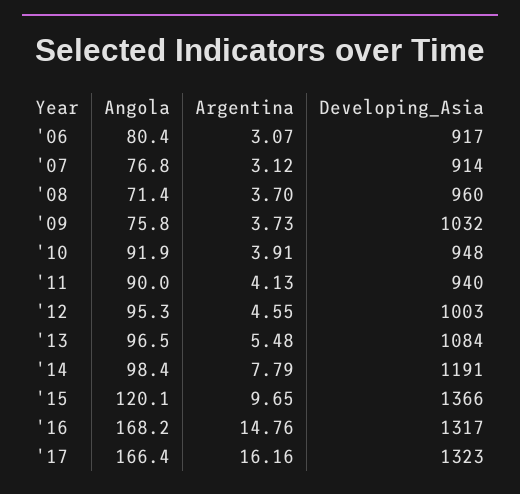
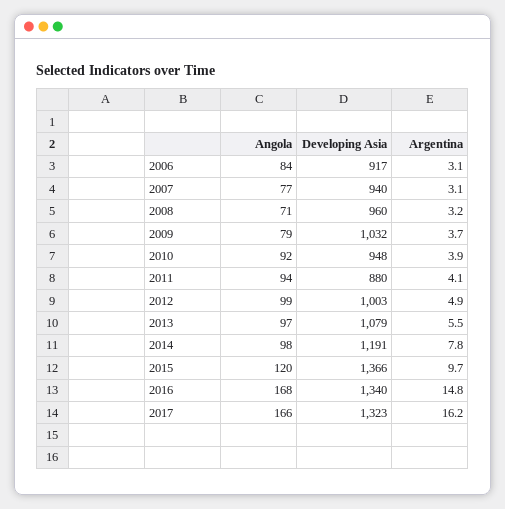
Angola, '06: 80.4 -> 84
Developing_Asia, '07: 914 -> 940
Argentina, '08: 3.7 -> 3.2
Angola, '09: 75.8 -> 79
Angola, '11: 90 -> 94
Developing_Asia, '11: 940 -> 880
Angola, '12: 95.3 -> 99
Argentina, '12: 4.55 -> 4.9
Developing_Asia, '13: 1084 -> 1079
Developing_Asia, '16: 1317 -> 1340

